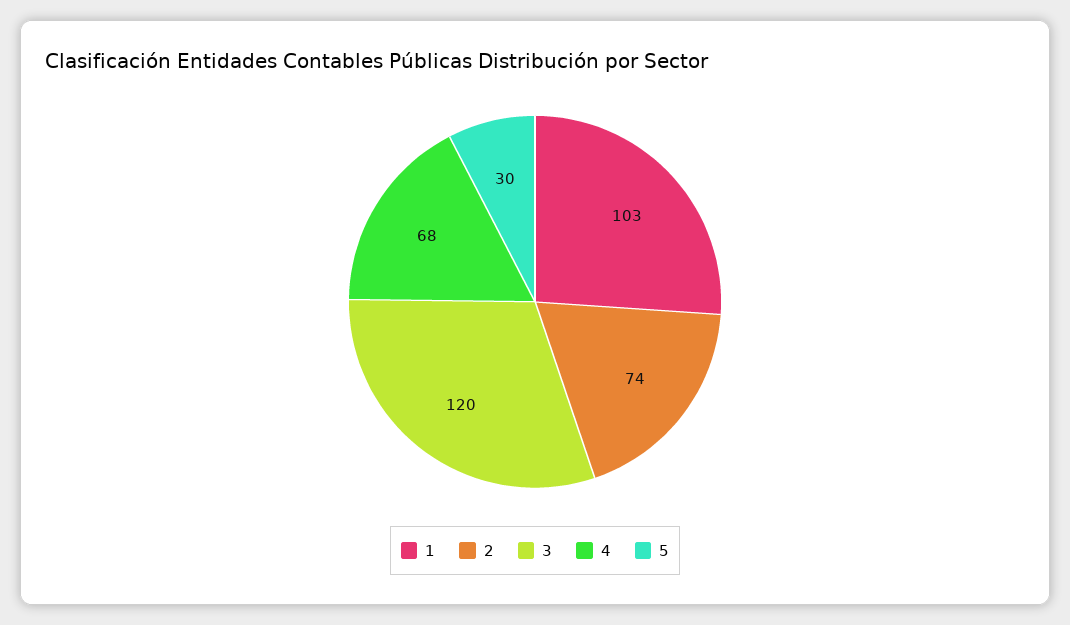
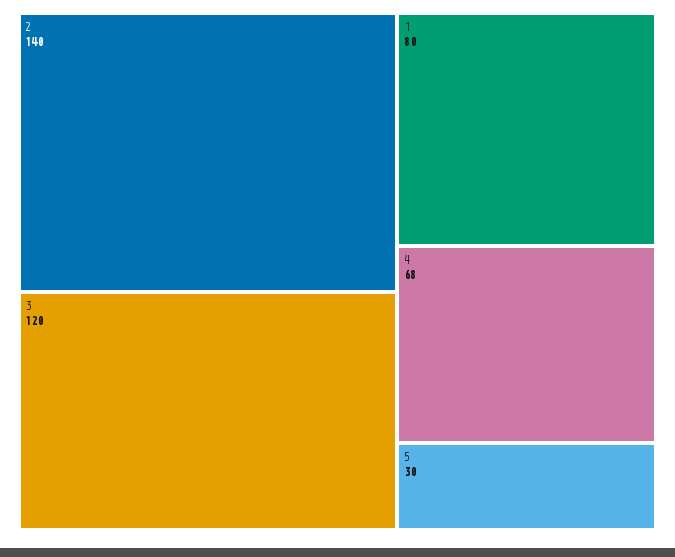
1: 103 -> 80
2: 74 -> 140

